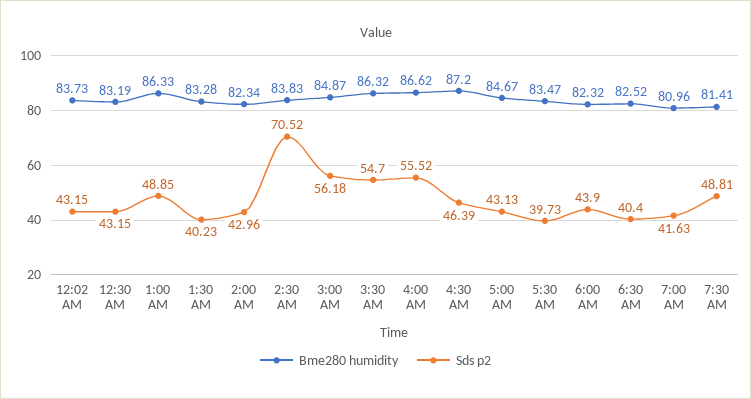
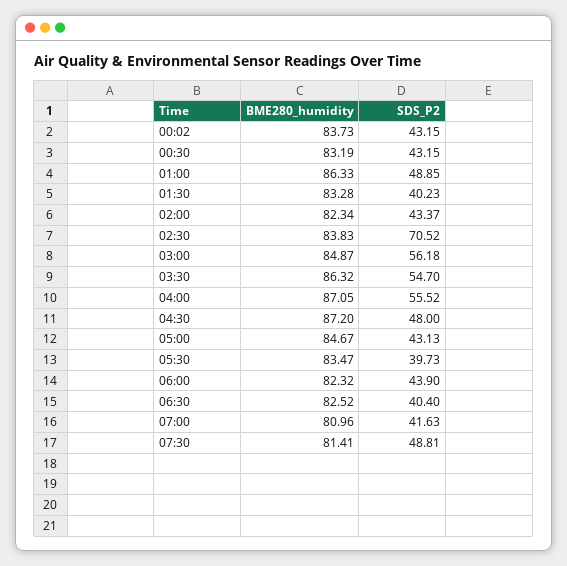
Sds p2, 2:00 AM: 42.96 -> 43.37
Bme280 humidity, 4:00 AM: 86.62 -> 87.05
Sds p2, 4:30 AM: 46.39 -> 48

